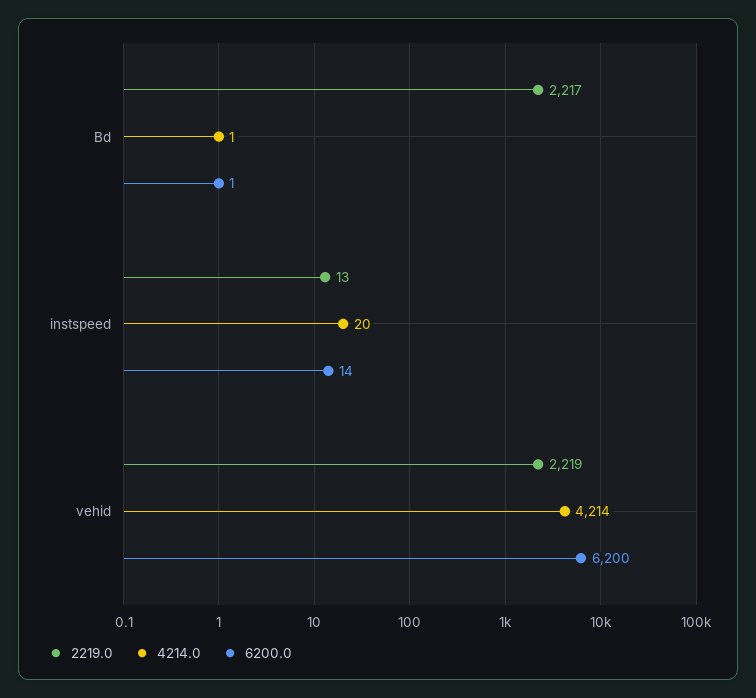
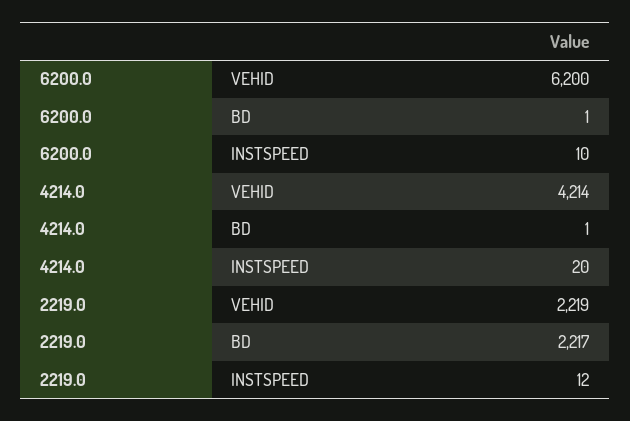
2219.0, instspeed: 13 -> 12
6200.0, instspeed: 14 -> 10

